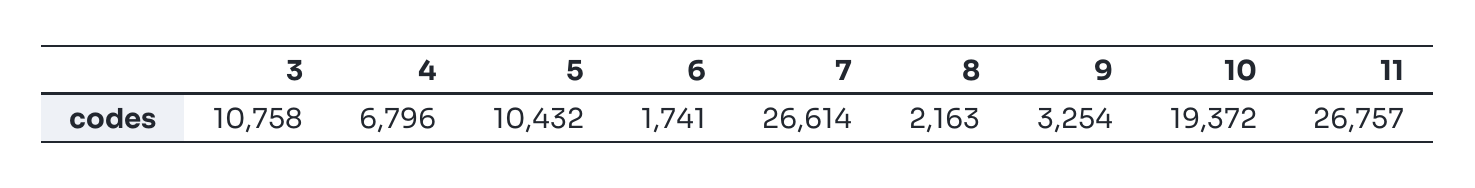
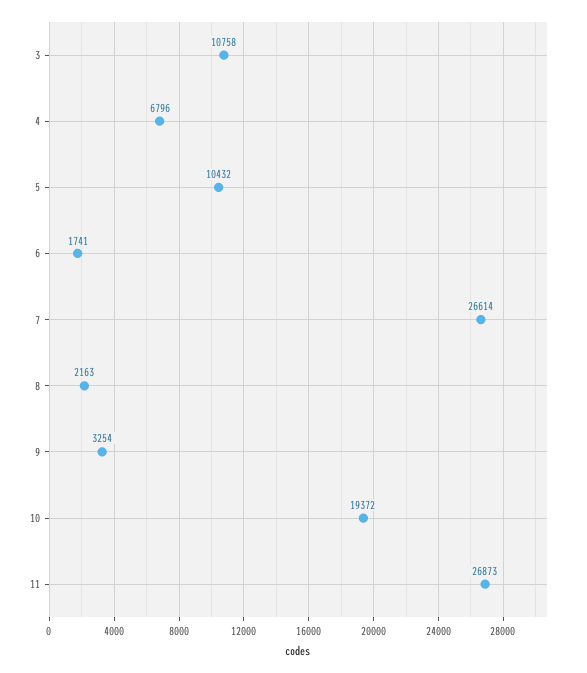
11: 26757 -> 26873

